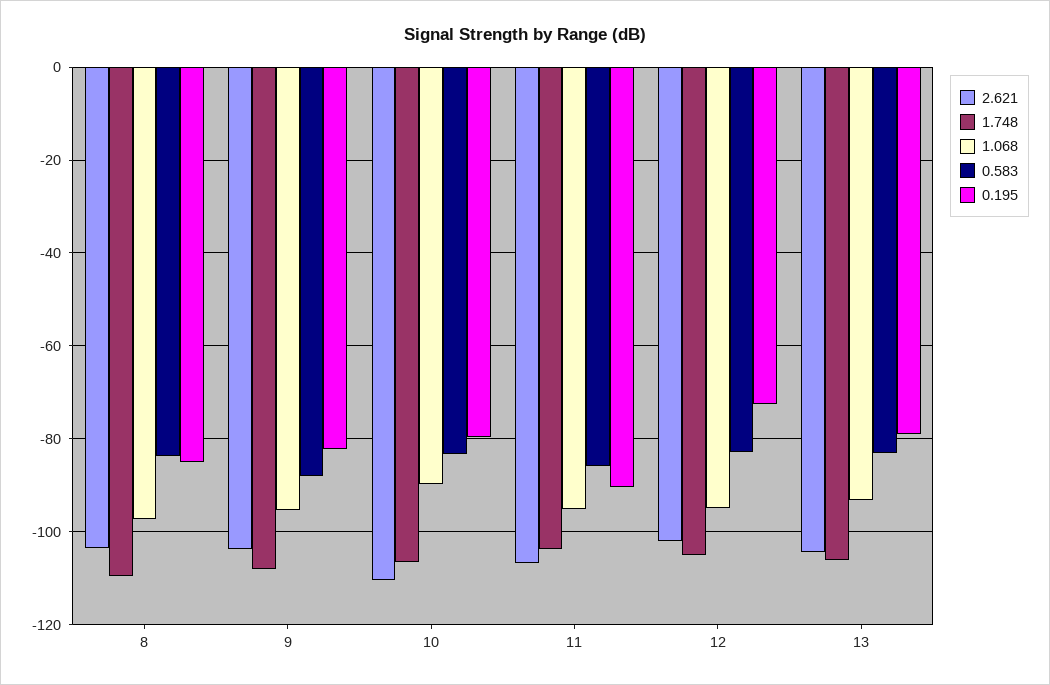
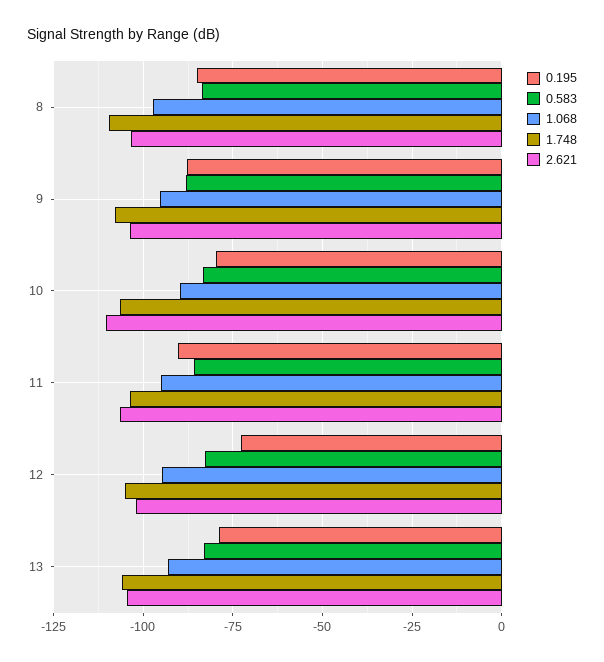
0.195, 9: -82 -> -87.5

